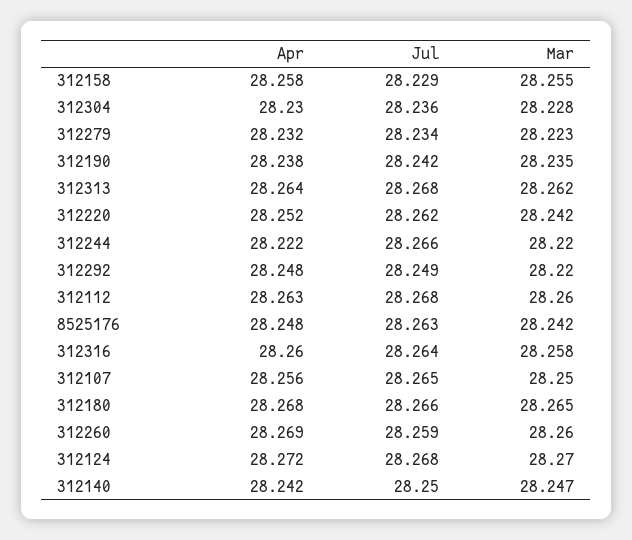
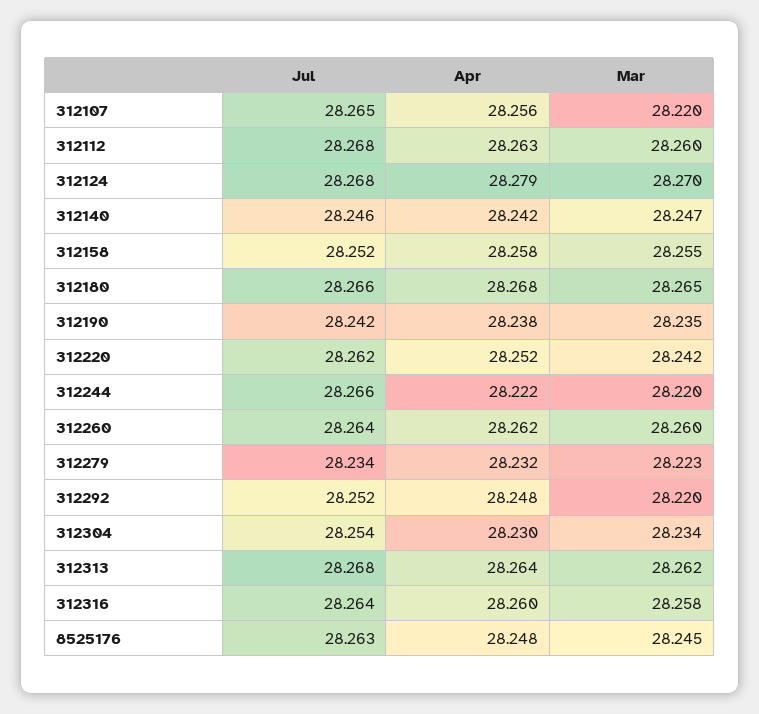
Jul, 312158: 28.229 -> 28.252
Jul, 312304: 28.236 -> 28.254
Mar, 312304: 28.228 -> 28.234
Jul, 312292: 28.249 -> 28.252
Mar, 8525176: 28.242 -> 28.245
Mar, 312107: 28.25 -> 28.22
Apr, 312260: 28.269 -> 28.262
Jul, 312260: 28.259 -> 28.264
Apr, 312124: 28.272 -> 28.279
Jul, 312140: 28.25 -> 28.246

